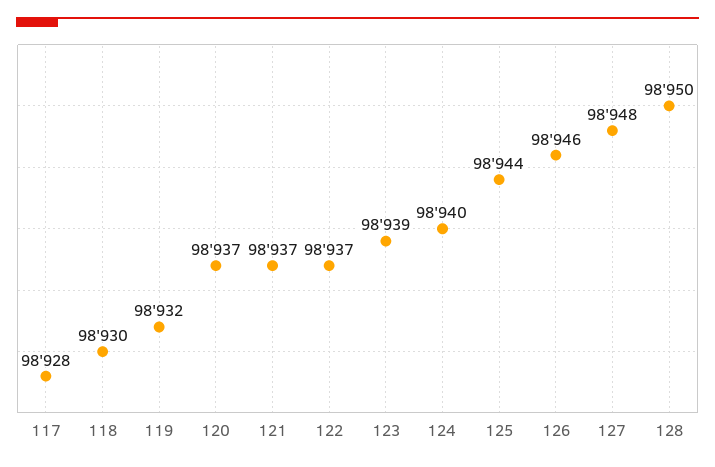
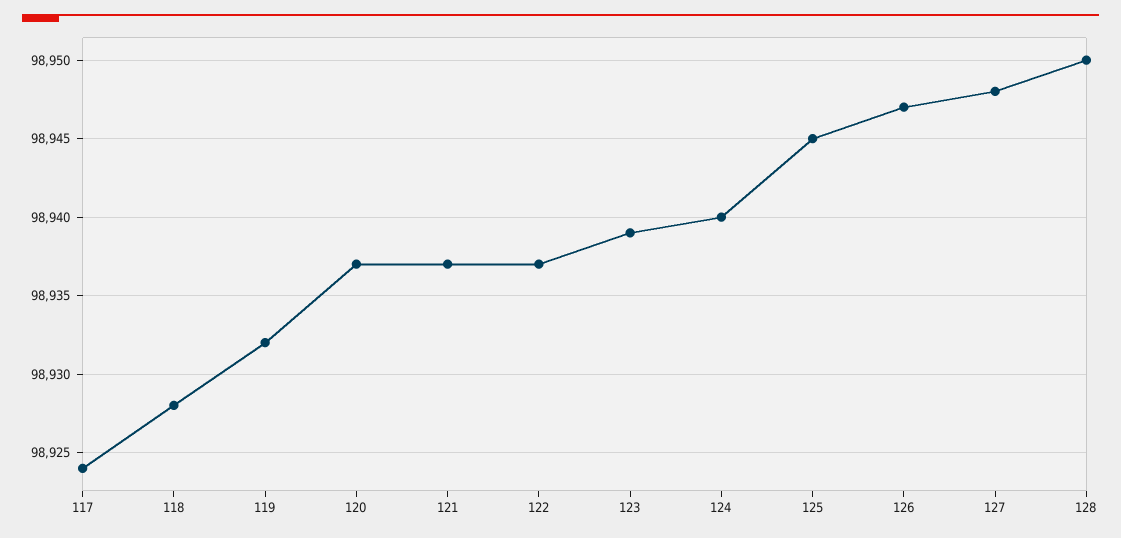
117: 98928 -> 98924
118: 98930 -> 98928
125: 98944 -> 98945
126: 98946 -> 98947

